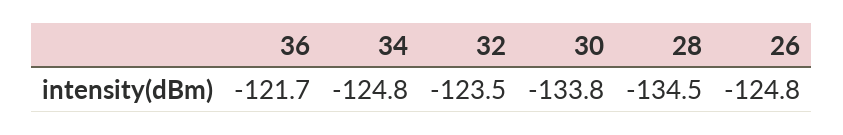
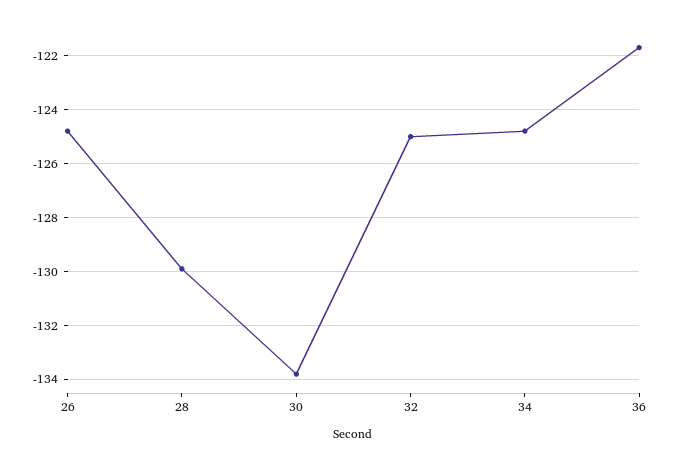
32: -123.5 -> -125
28: -134.5 -> -130

